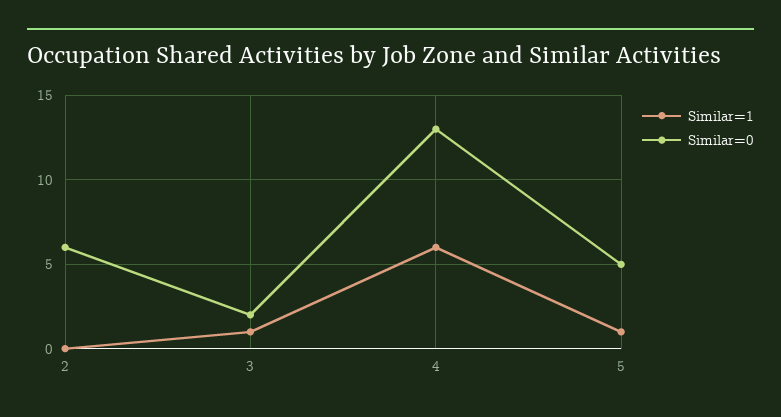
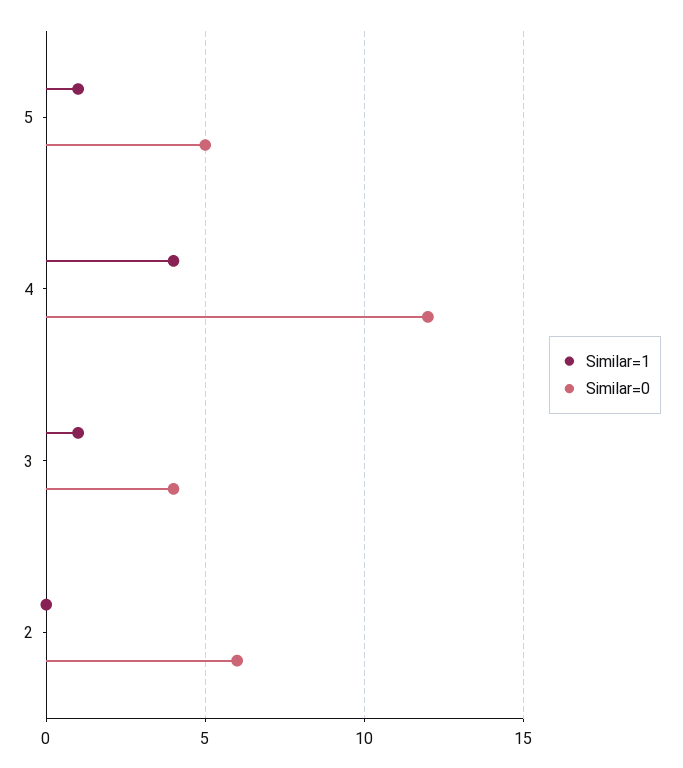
Similar=0, 3: 2 -> 4
Similar=1, 4: 6 -> 4
Similar=0, 4: 13 -> 12

